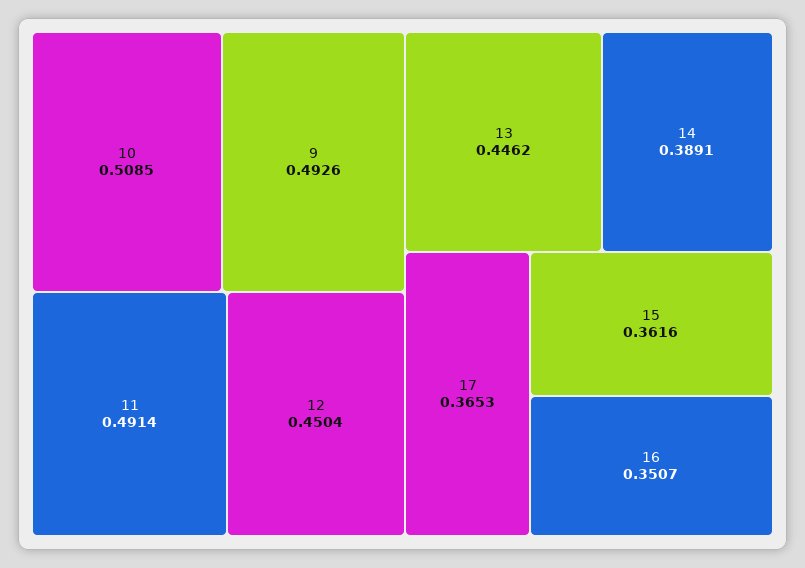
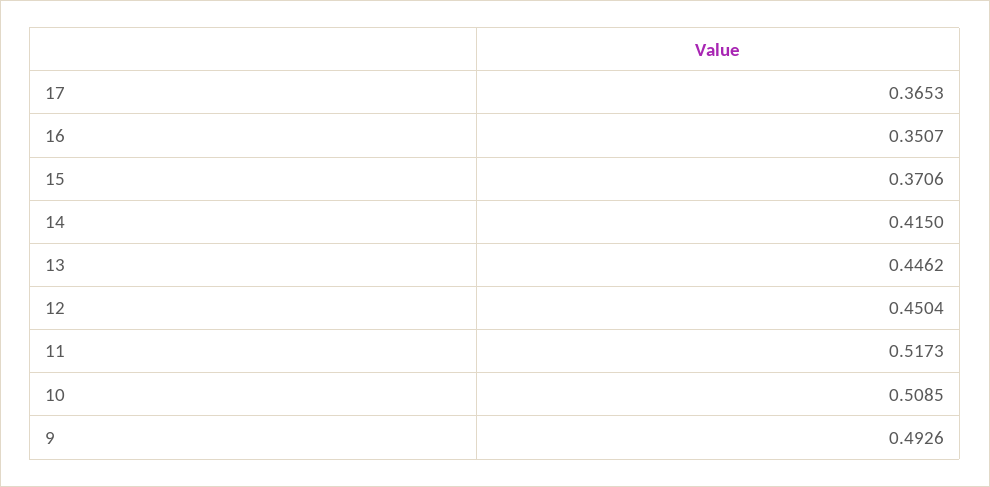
11: 0.4914 -> 0.5173
14: 0.3891 -> 0.415
15: 0.3616 -> 0.3706

